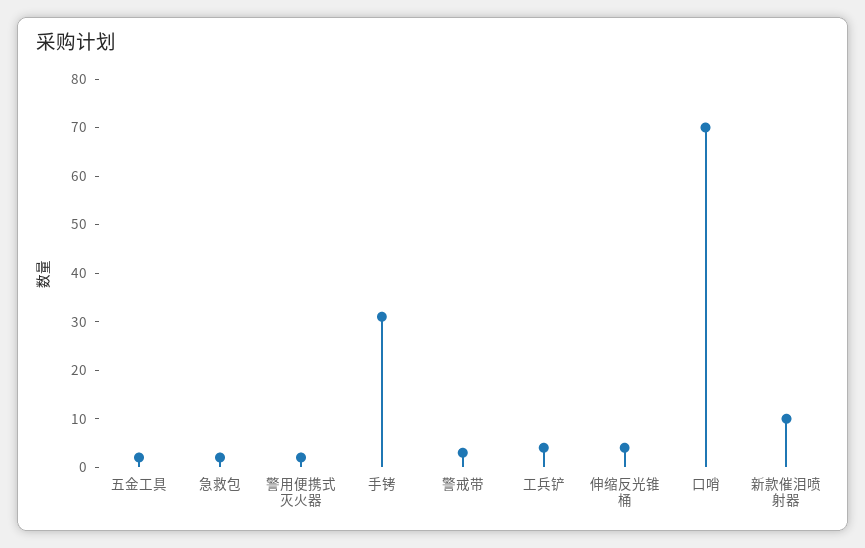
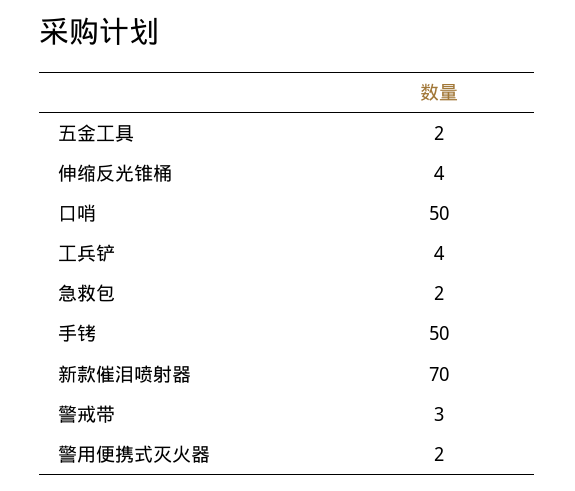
手铐: 30 -> 50
口哨: 70 -> 50
新款催泪喷射器: 10 -> 70

